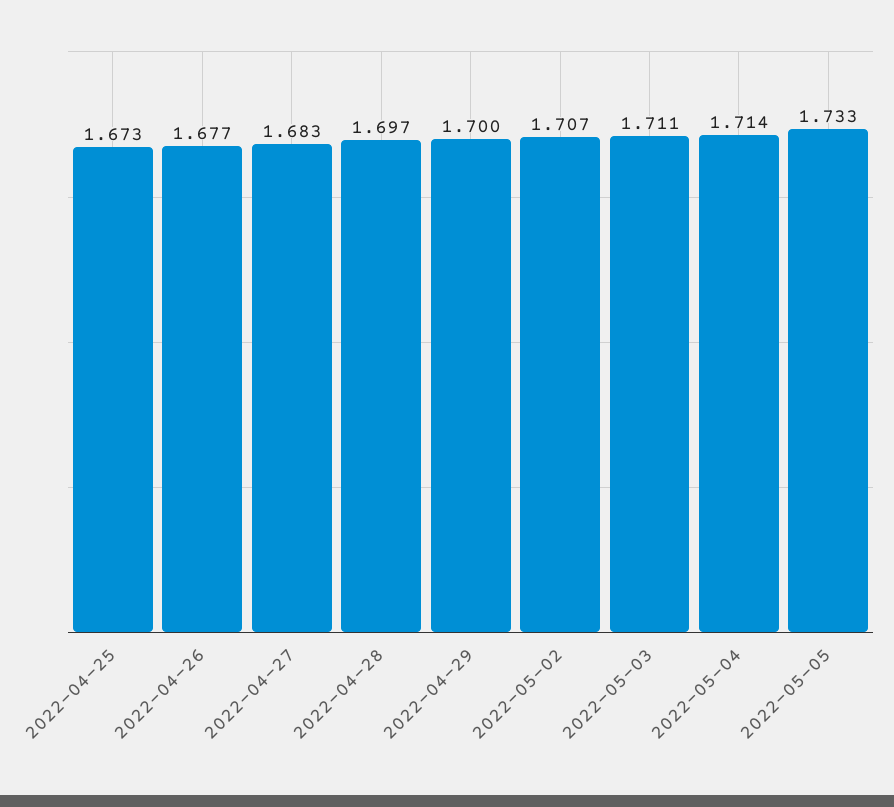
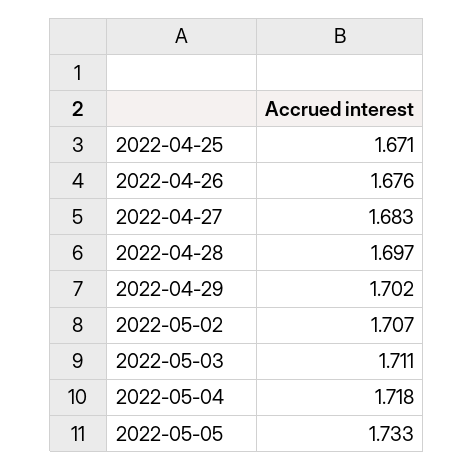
2022-04-25: 1.673 -> 1.671
2022-04-26: 1.677 -> 1.676
2022-04-29: 1.7 -> 1.702
2022-05-04: 1.714 -> 1.718

